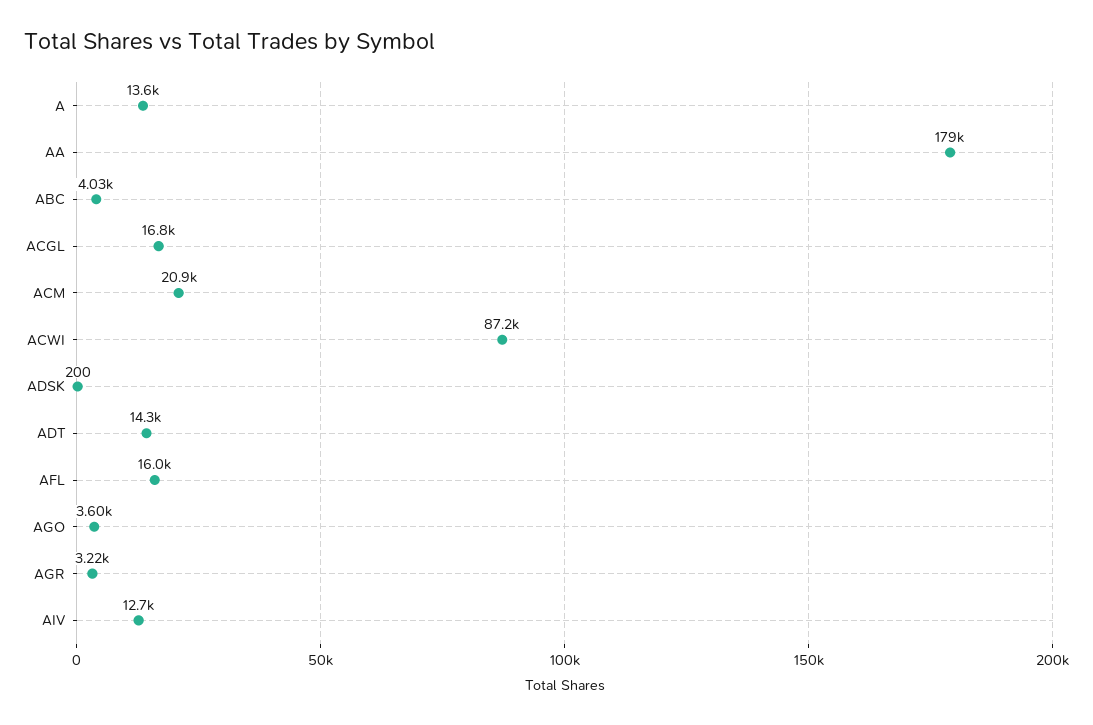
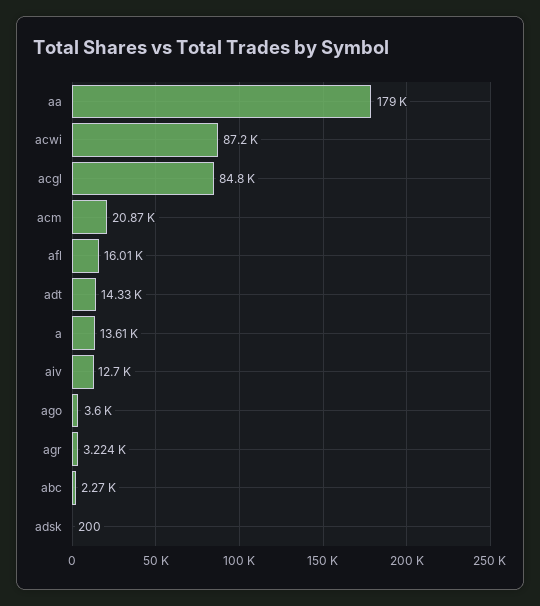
ABC: 4030 -> 2270
ACGL: 16800 -> 84800

